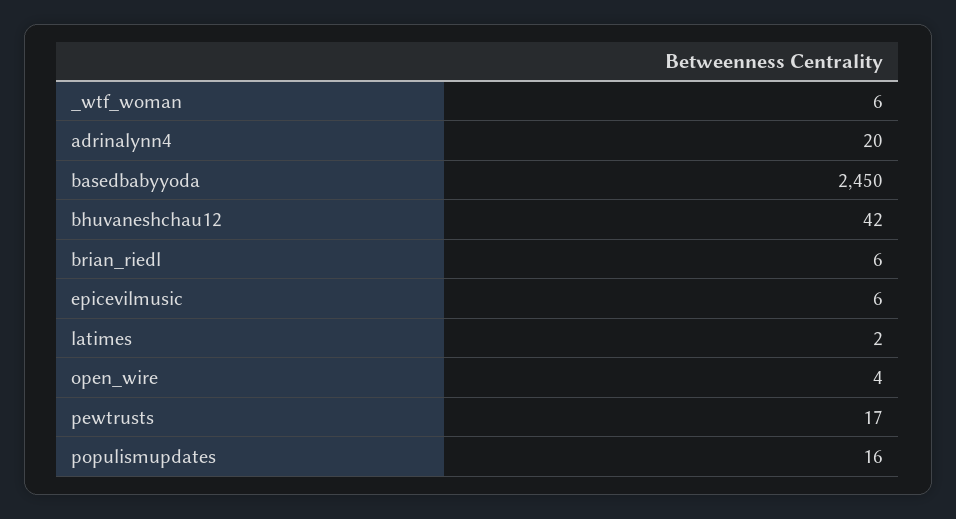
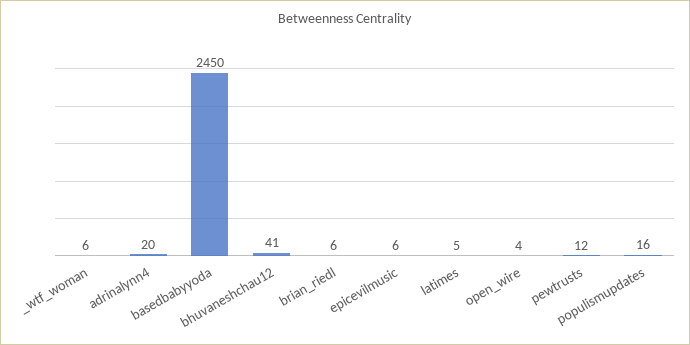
bhuvaneshchau12: 42 -> 41
latimes: 2 -> 5
pewtrusts: 17 -> 12

